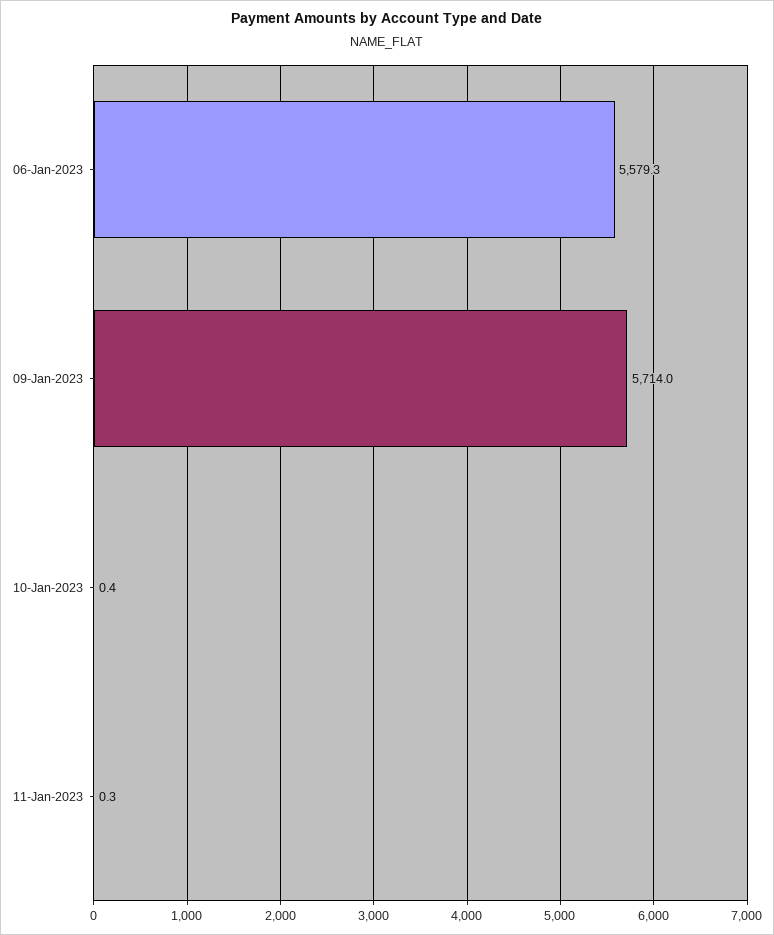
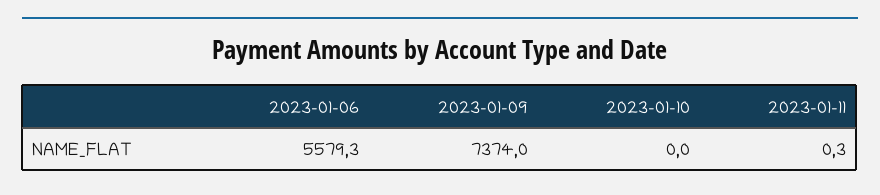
09-Jan-2023: 5714 -> 7374
10-Jan-2023: 0.4 -> 0

